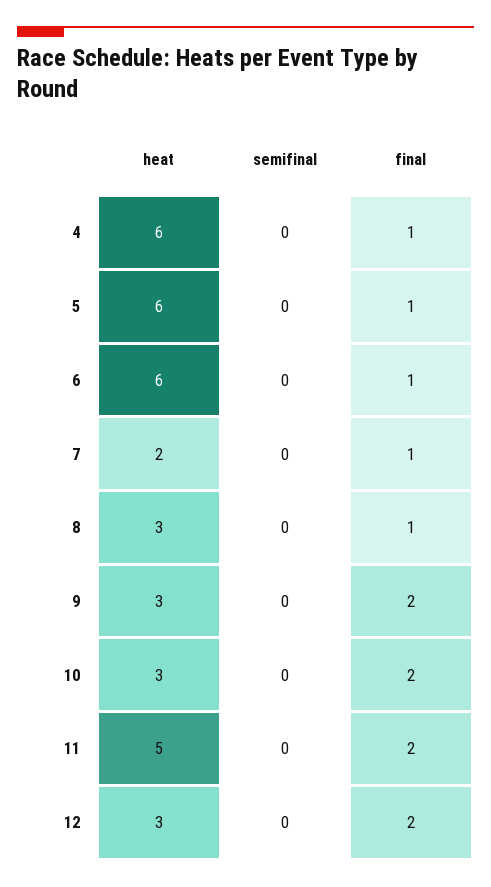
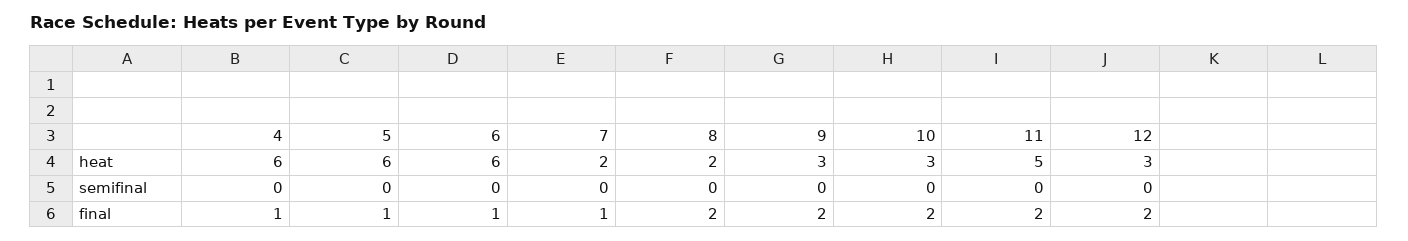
heat, 8: 3 -> 2
final, 8: 1 -> 2

